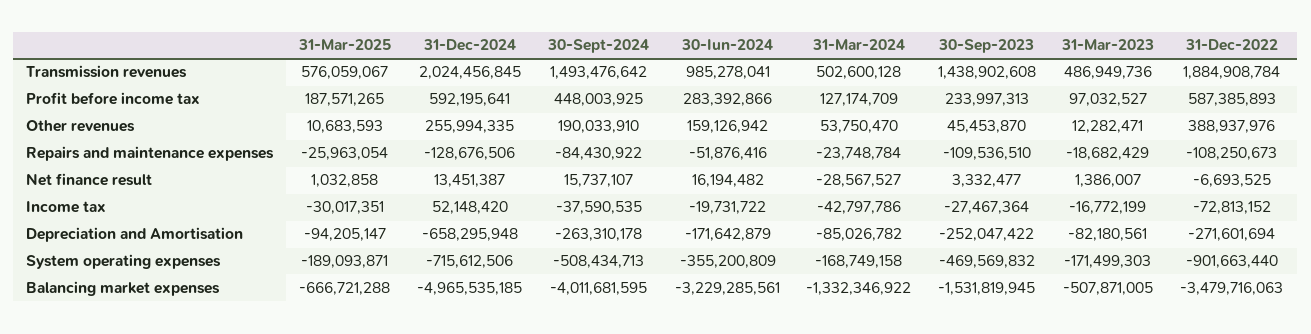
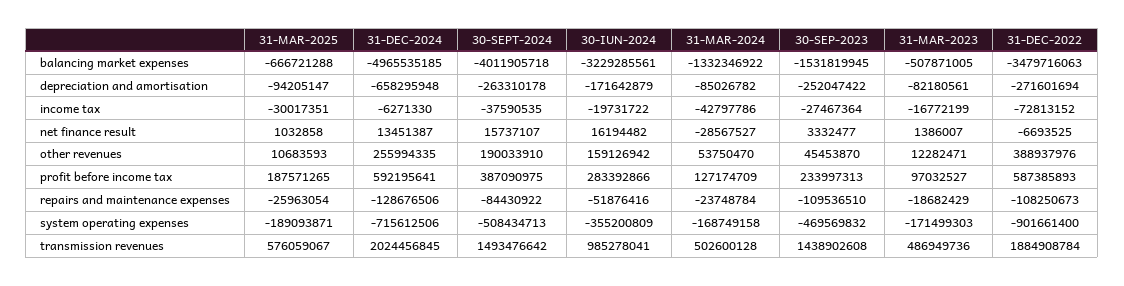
30-Sept-2024, Profit before income tax: 448003925 -> 387090975
31-Dec-2024, Income tax: 52148420 -> -6271330
31-Dec-2022, System operating expenses: -901663440 -> -901661400
30-Sept-2024, Balancing market expenses: -4011681595 -> -4011905718

